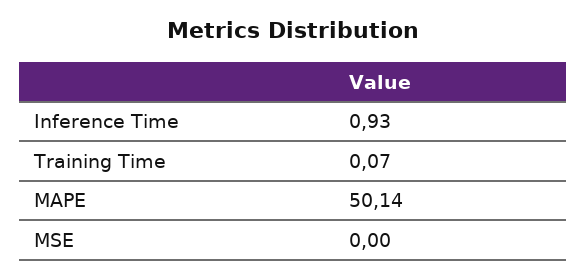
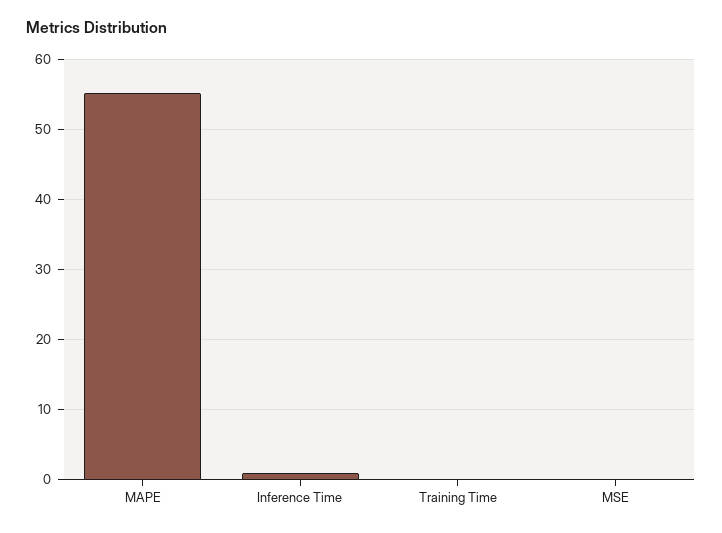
MAPE: 50.14 -> 55

